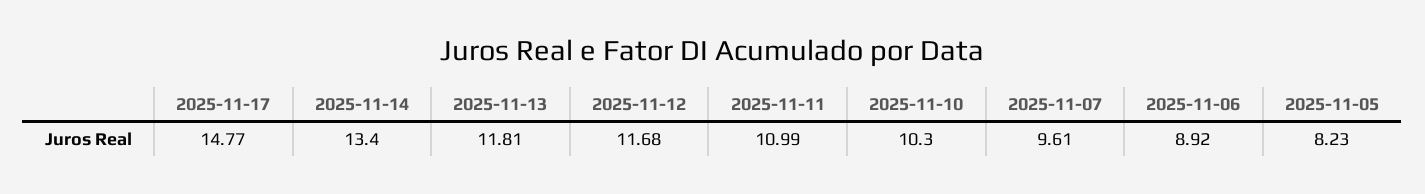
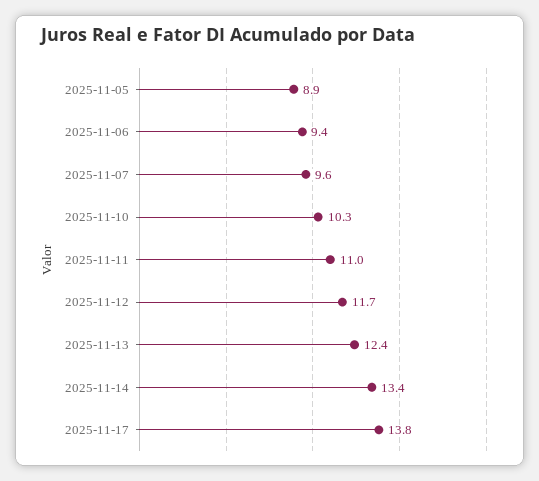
2025-11-17: 14.77 -> 13.8
2025-11-13: 11.81 -> 12.4
2025-11-06: 8.92 -> 9.4
2025-11-05: 8.23 -> 8.9

